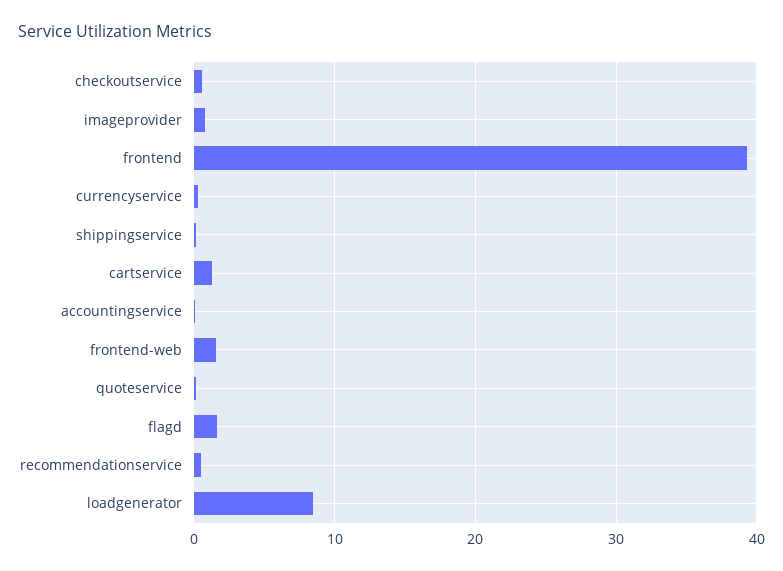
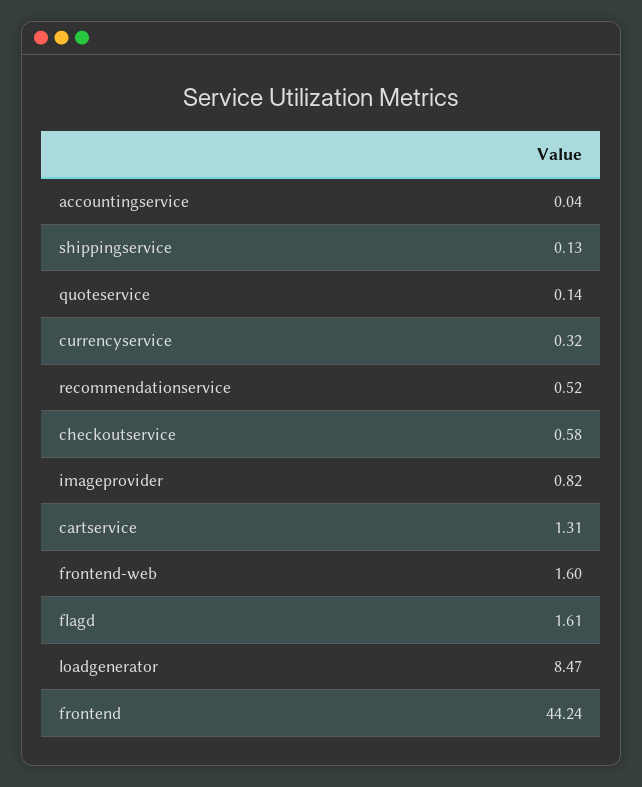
frontend: 39 -> 44.24

